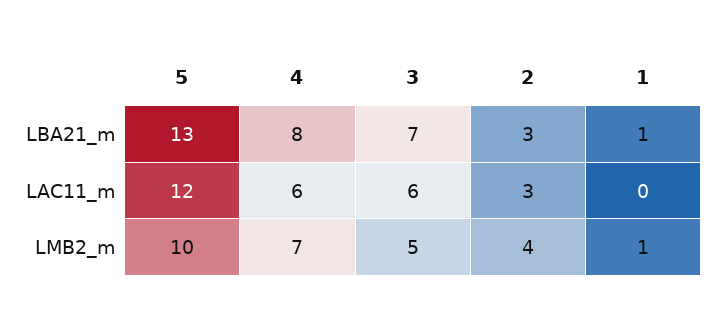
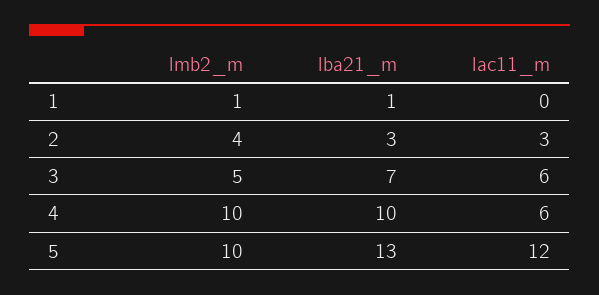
4, LBA21_m: 8 -> 10
4, LMB2_m: 7 -> 10

